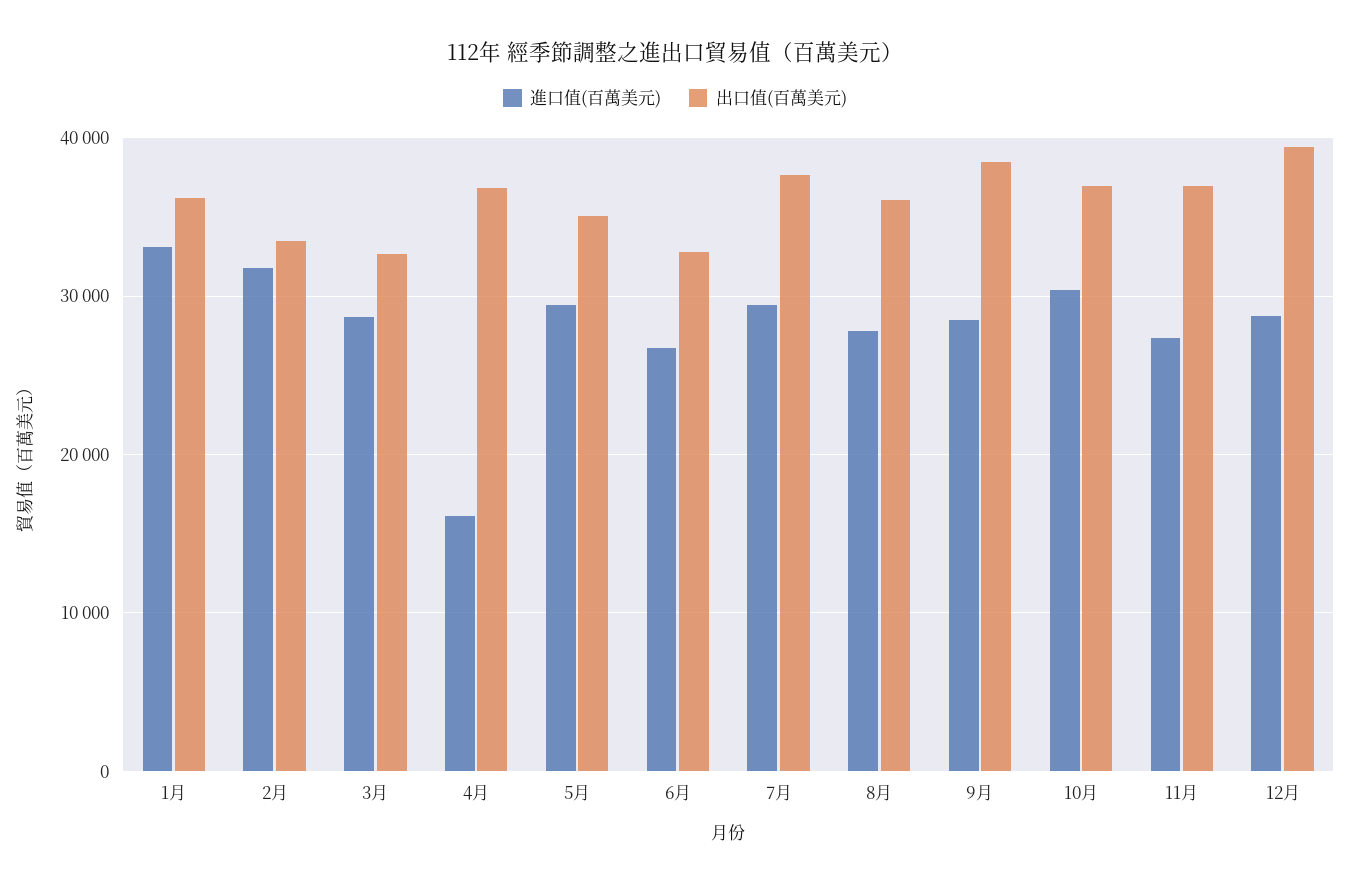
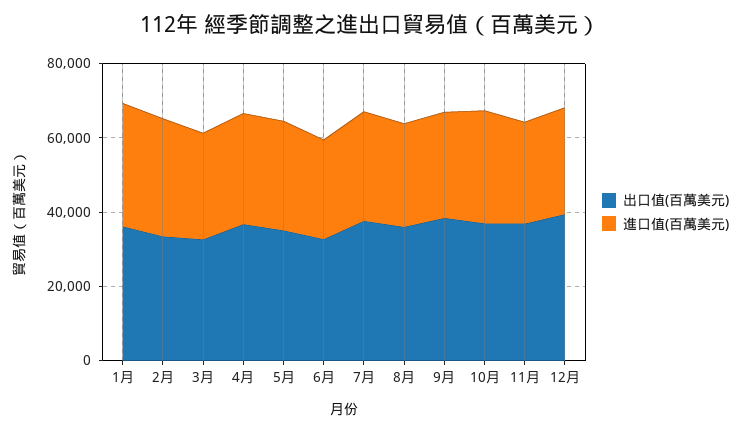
進口值(百萬美元), 4月: 16000 -> 30000

